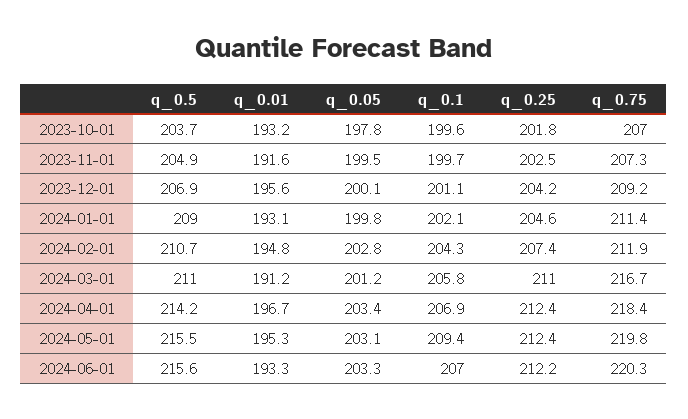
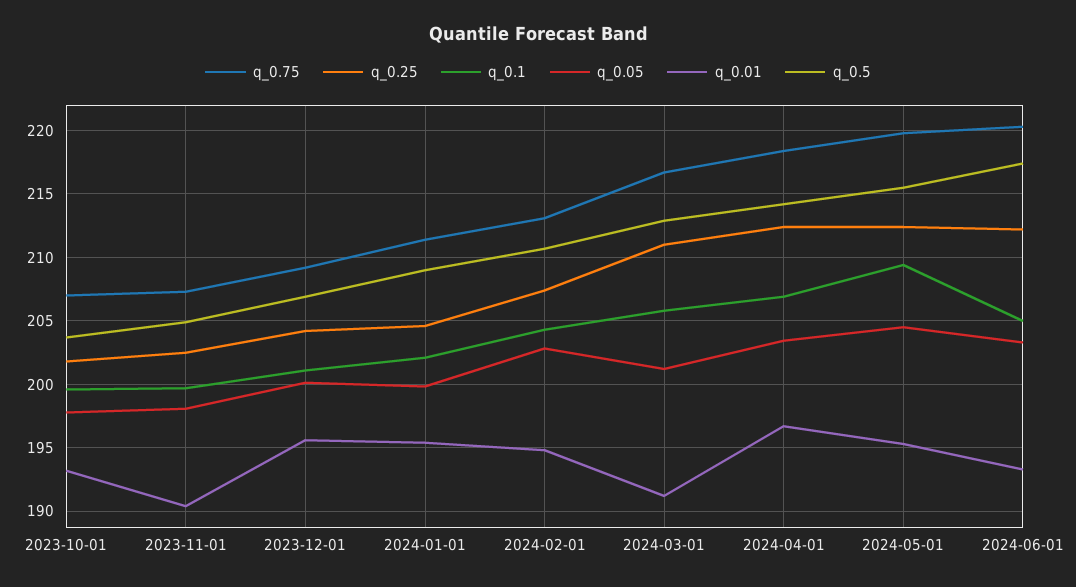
q_0.01, 2023-11-01: 191.6 -> 190.5
q_0.05, 2023-11-01: 199.5 -> 198
q_0.01, 2024-01-01: 193.1 -> 195.5
q_0.75, 2024-02-01: 211.9 -> 213
q_0.5, 2024-03-01: 211 -> 213
q_0.05, 2024-05-01: 203.1 -> 204.5
q_0.5, 2024-06-01: 215.6 -> 217.5
q_0.1, 2024-06-01: 207 -> 205

